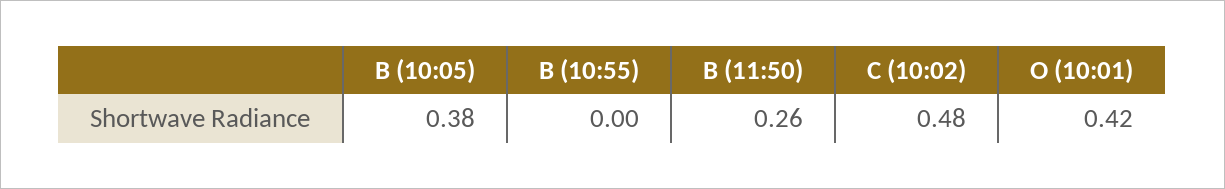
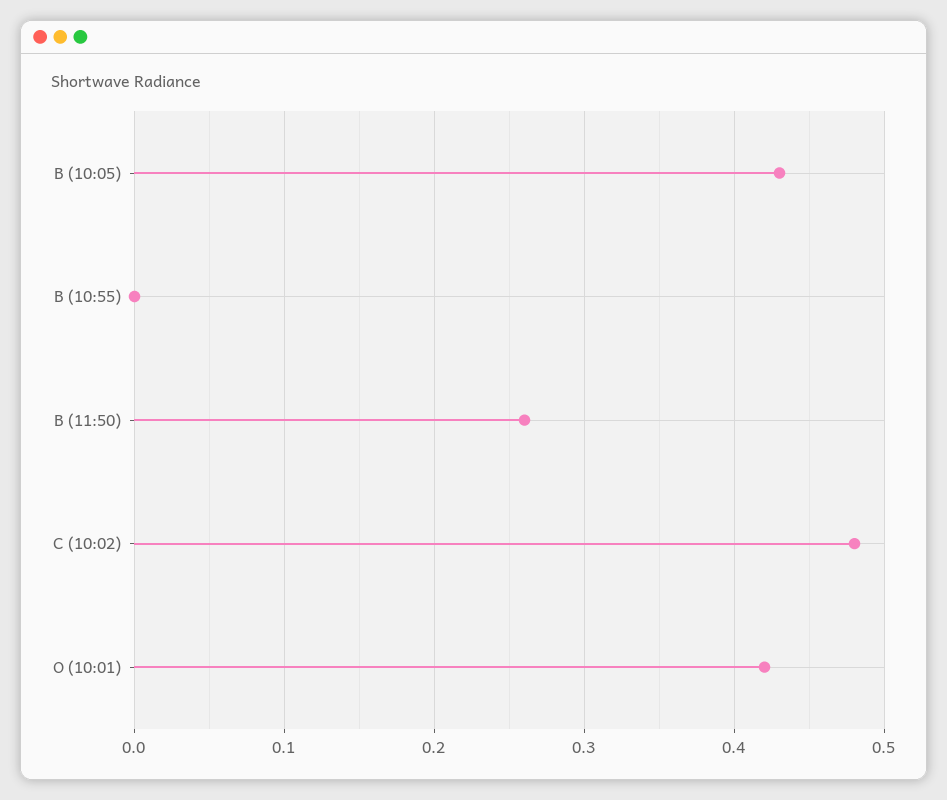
B (10:05): 0.38 -> 0.43

